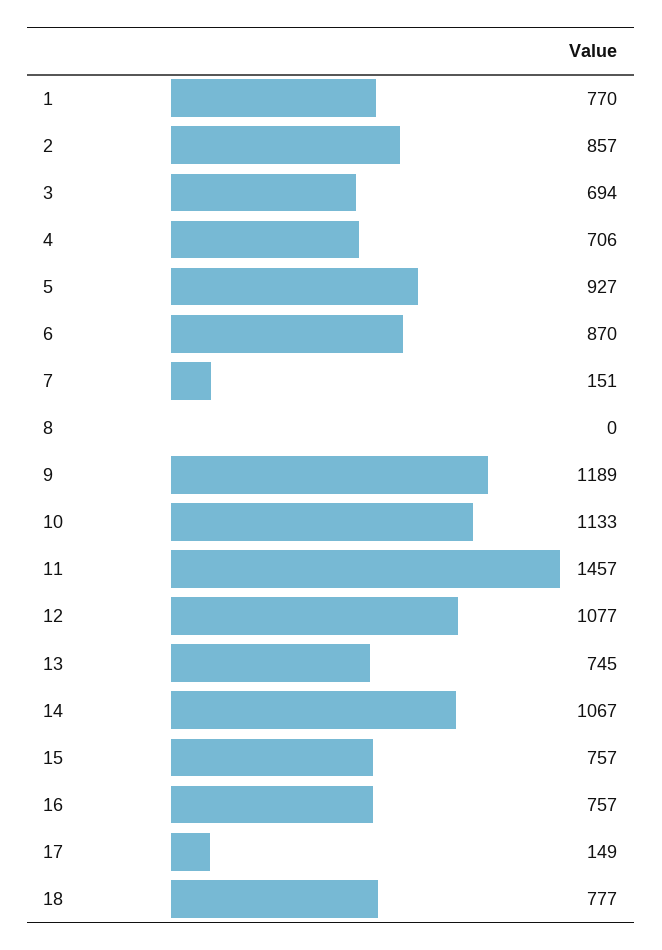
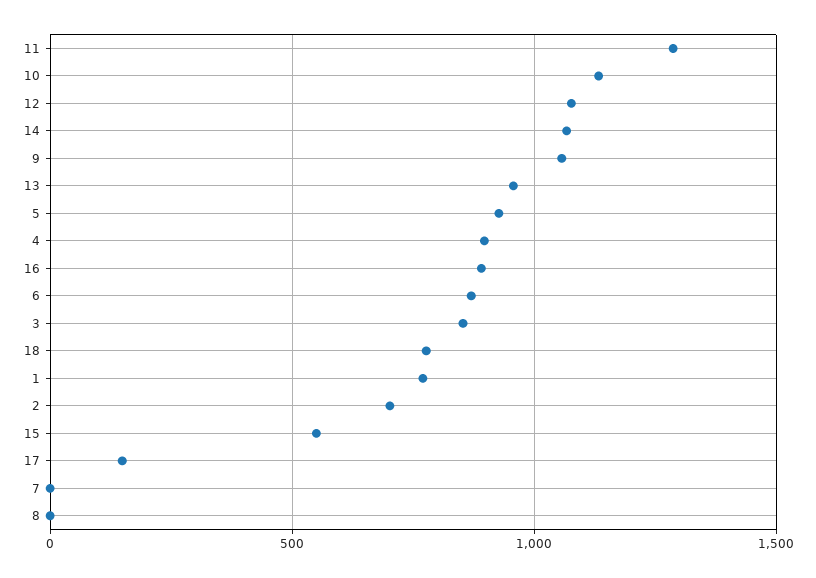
2: 857 -> 700
3: 694 -> 850
4: 706 -> 900
7: 151 -> 0
9: 1189 -> 1050
11: 1457 -> 1300
13: 745 -> 950
15: 757 -> 550
16: 757 -> 900

